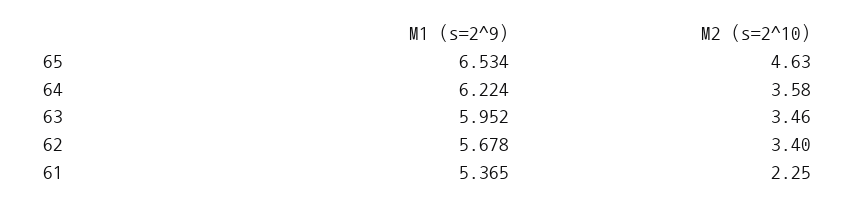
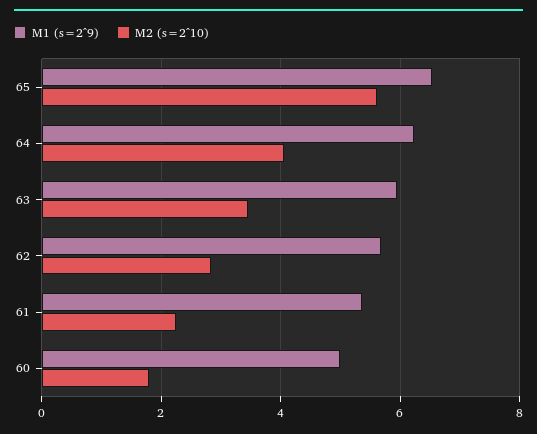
M2 (s=2^10), 65: 4.63 -> 5.6
M2 (s=2^10), 64: 3.58 -> 4
M2 (s=2^10), 62: 3.4 -> 2.8
M1 (s=2^9), 60: none -> 5
M2 (s=2^10), 60: none -> 1.8

